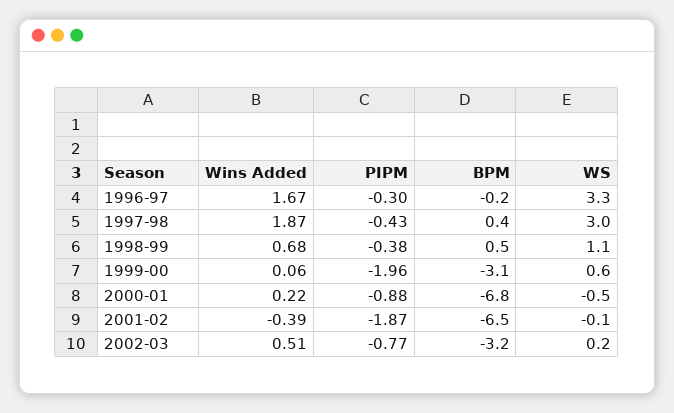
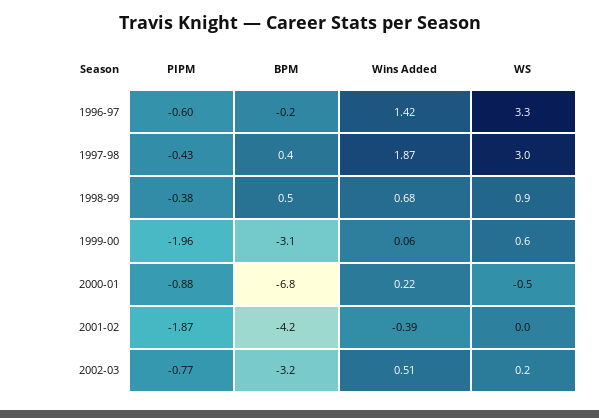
Wins Added, 1996-97: 1.67 -> 1.42
PIPM, 1996-97: -0.3 -> -0.6
WS, 1998-99: 1.1 -> 0.9
BPM, 2001-02: -6.5 -> -4.2
WS, 2001-02: -0.1 -> 0

